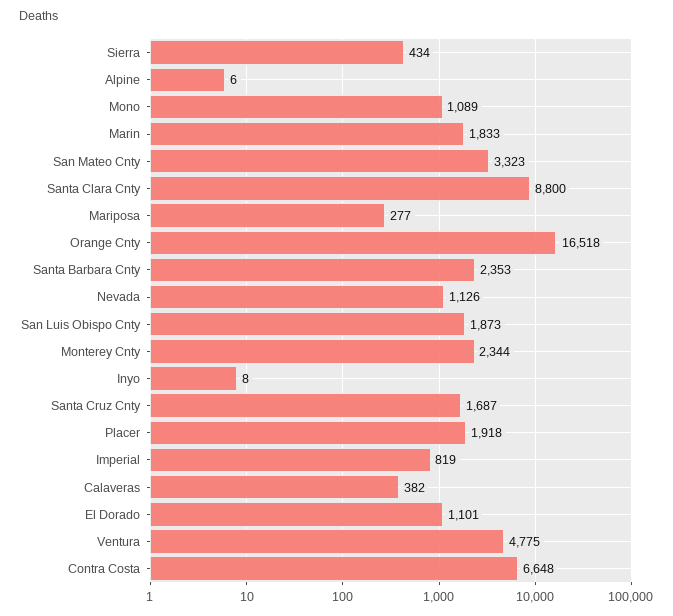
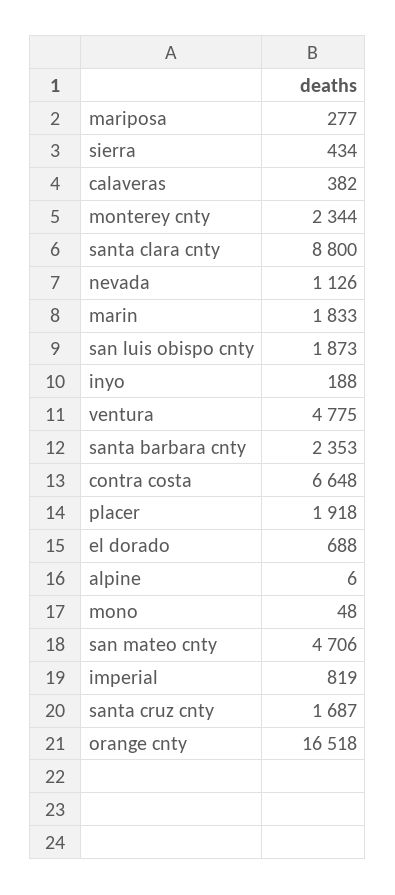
Mono: 1089 -> 48
San Mateo Cnty: 3323 -> 4706
Inyo: 8 -> 188
El Dorado: 1101 -> 688

